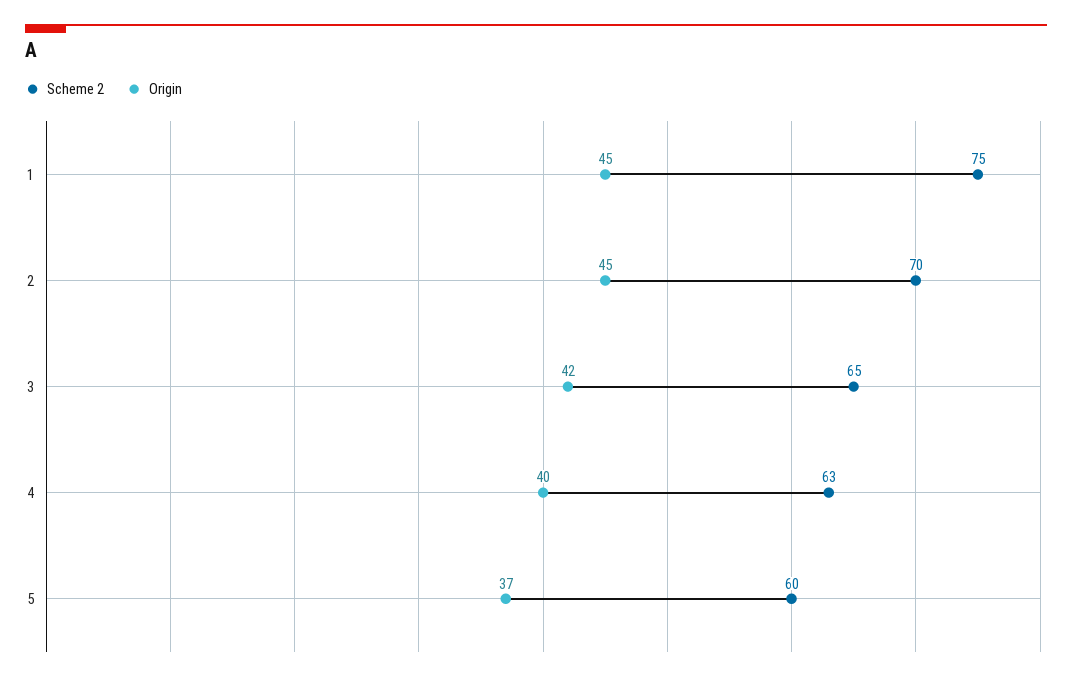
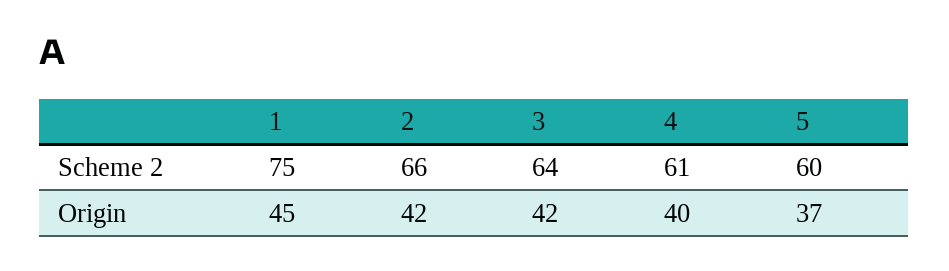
Scheme 2, 2: 70 -> 66
Origin, 2: 45 -> 42
Scheme 2, 3: 65 -> 64
Scheme 2, 4: 63 -> 61

